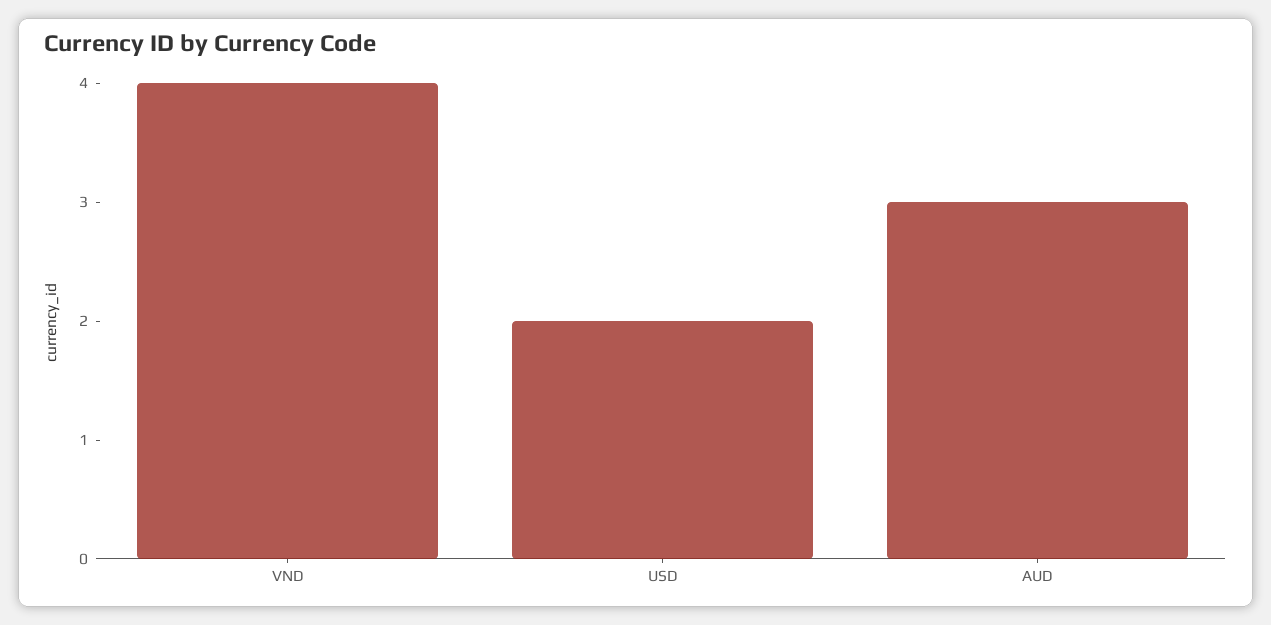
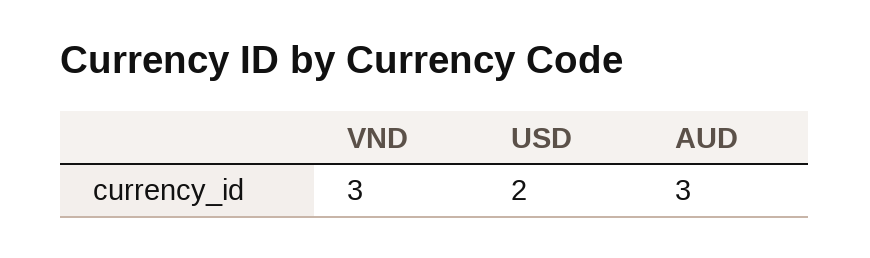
VND: 4 -> 3

